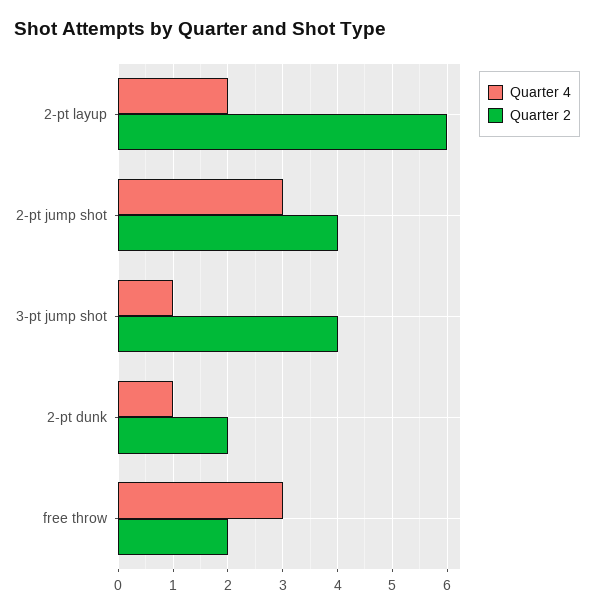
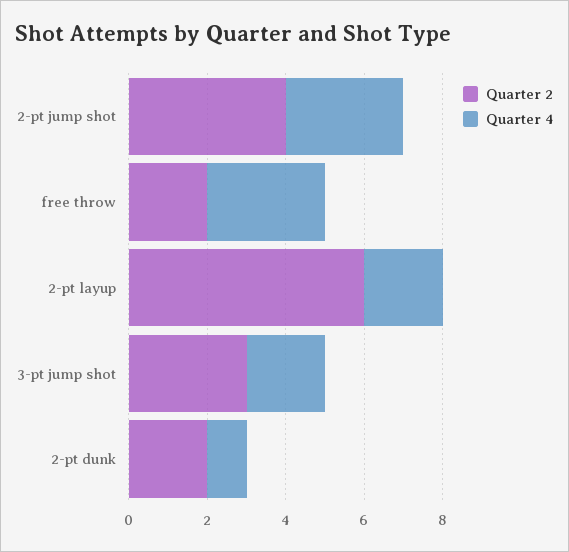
Quarter 4, 3-pt jump shot: 1 -> 2
Quarter 2, 3-pt jump shot: 4 -> 3

